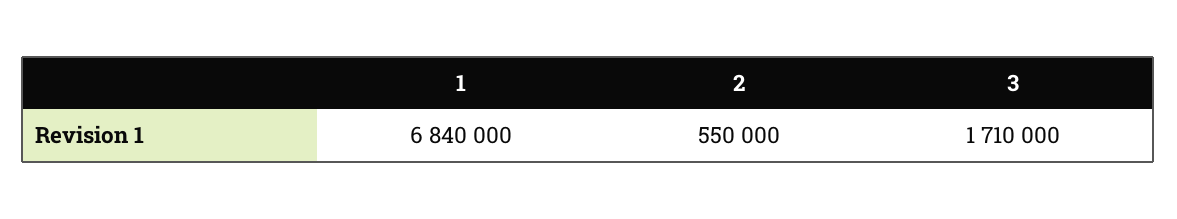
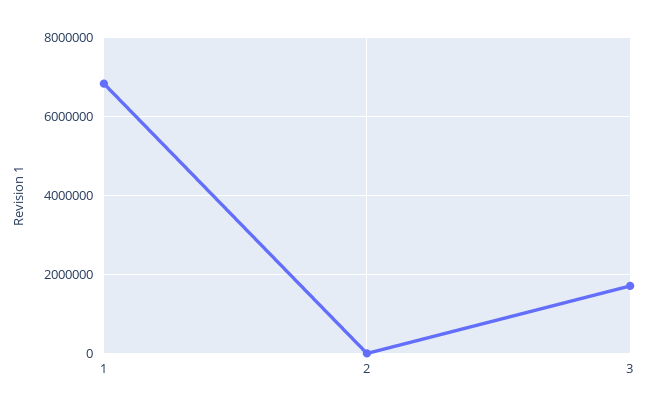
2: 550000 -> 0

